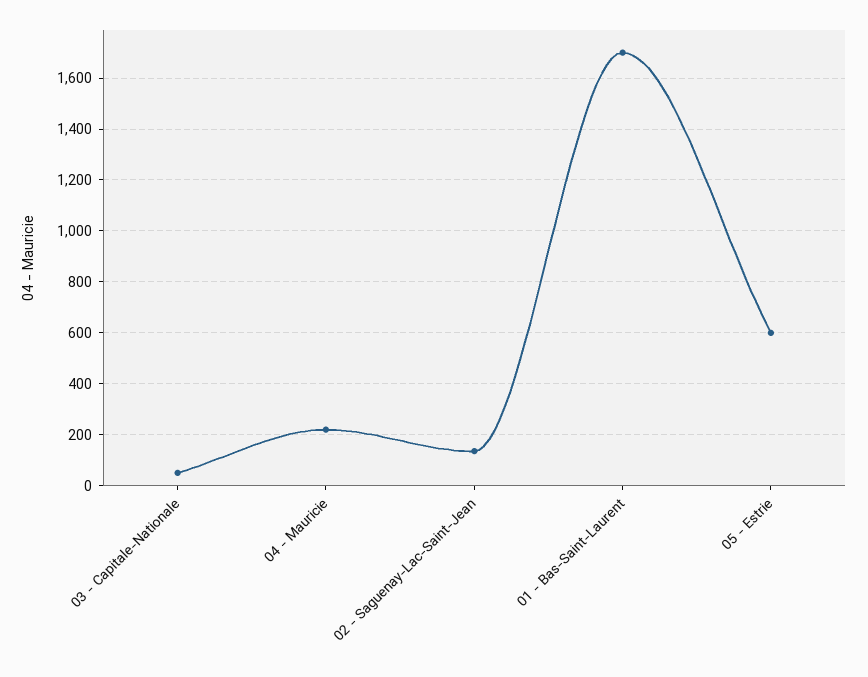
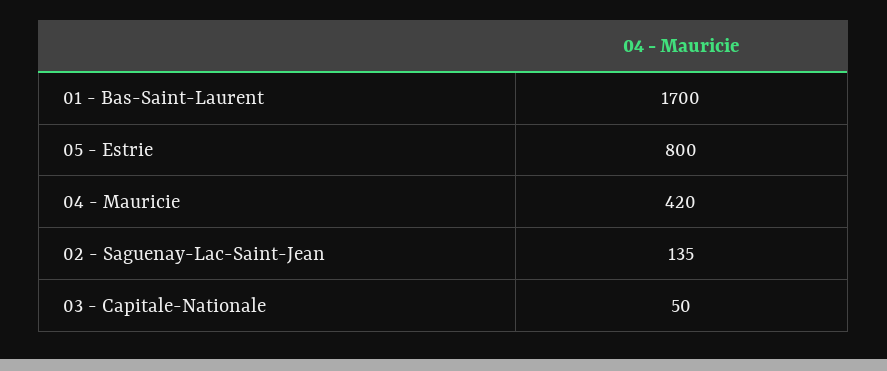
04 - Mauricie: 225 -> 420
05 - Estrie: 600 -> 800

